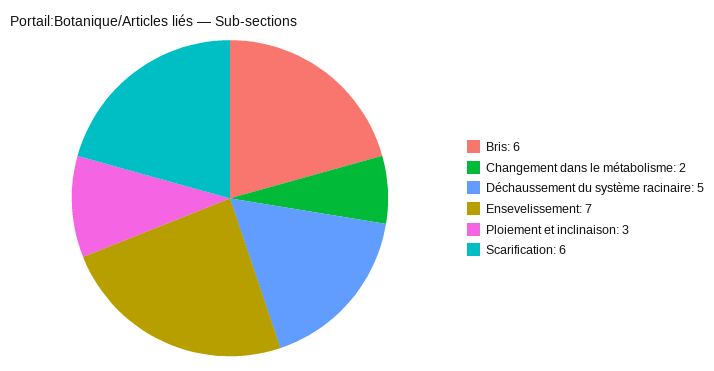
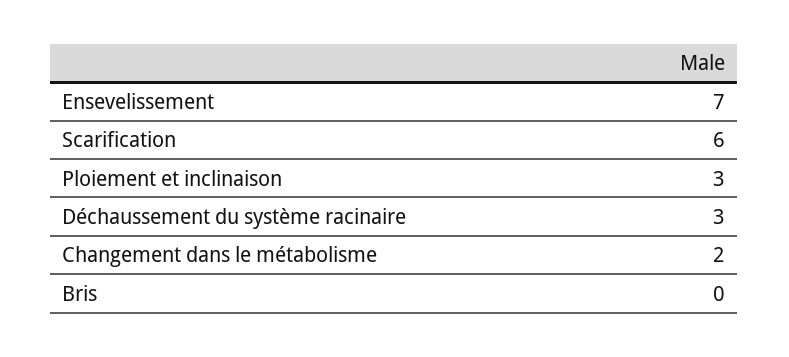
Bris: 6 -> 0
Déchaussement du système racinaire: 5 -> 3

